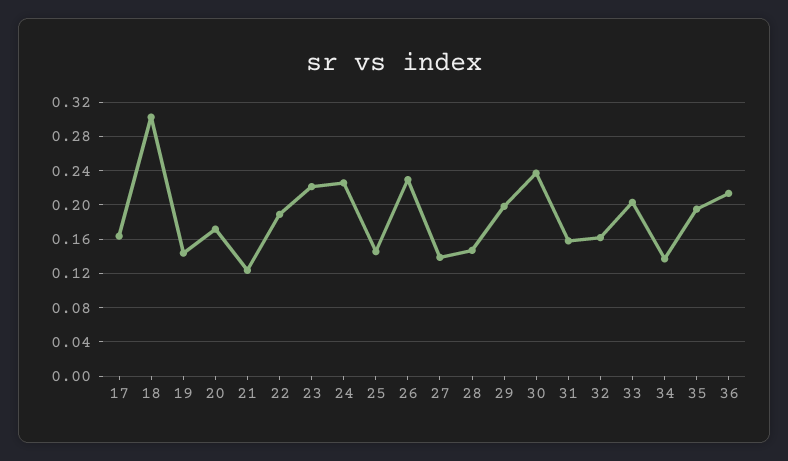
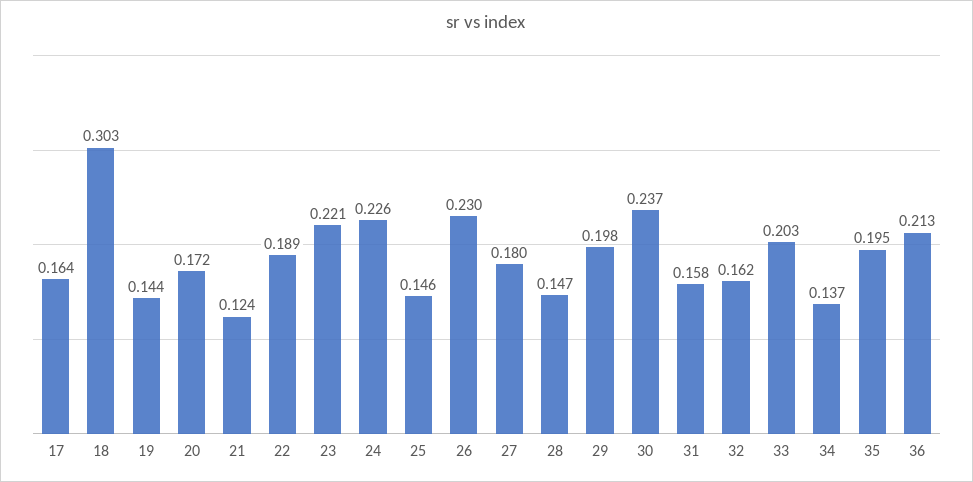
27: 0.14 -> 0.18

